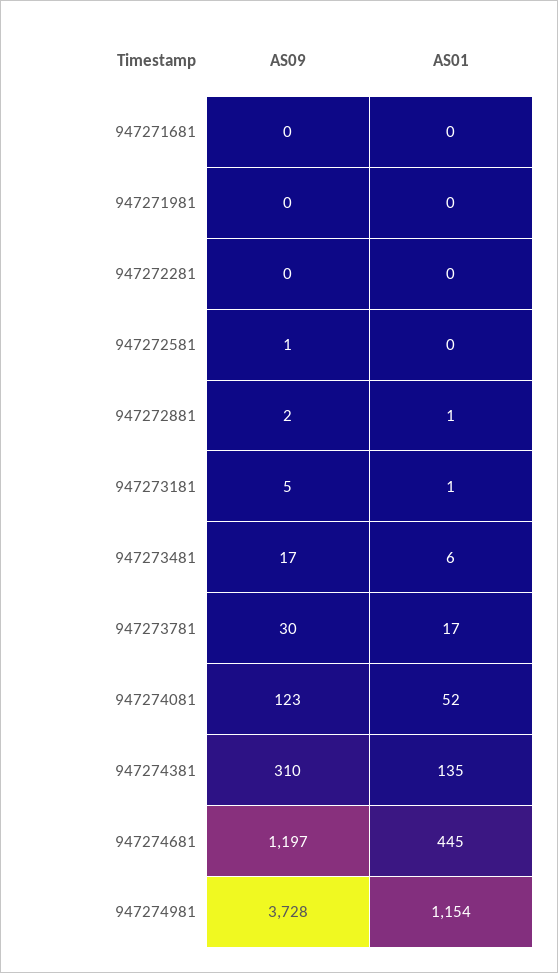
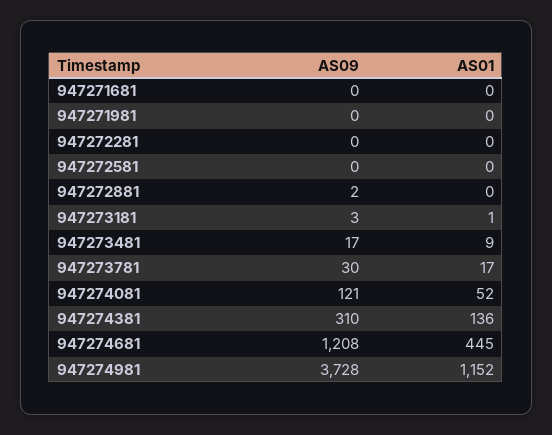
AS09, 947272581: 1 -> 0
AS01, 947272881: 1 -> 0
AS09, 947273181: 5 -> 3
AS01, 947273481: 6 -> 9
AS09, 947274081: 123 -> 121
AS01, 947274381: 135 -> 136
AS09, 947274681: 1197 -> 1208
AS01, 947274981: 1154 -> 1152

